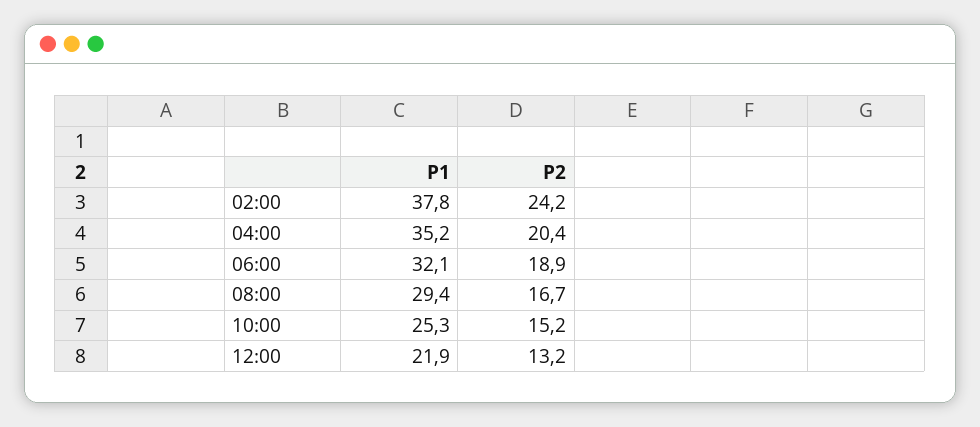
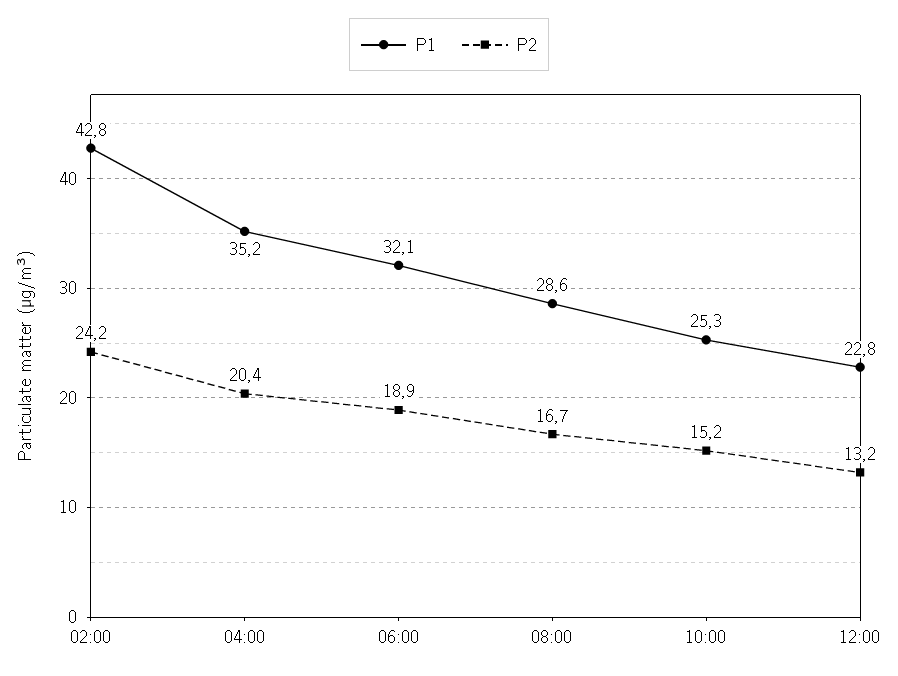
P1, 02:00: 37.8 -> 42.8
P1, 08:00: 29.4 -> 28.6
P1, 12:00: 21.9 -> 22.8

